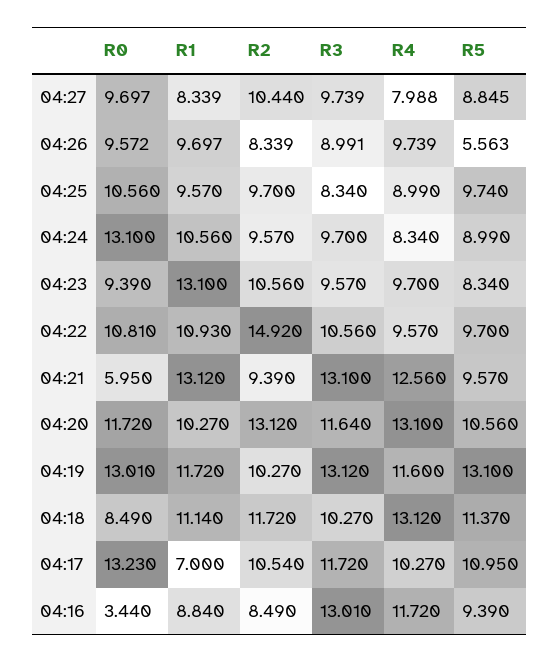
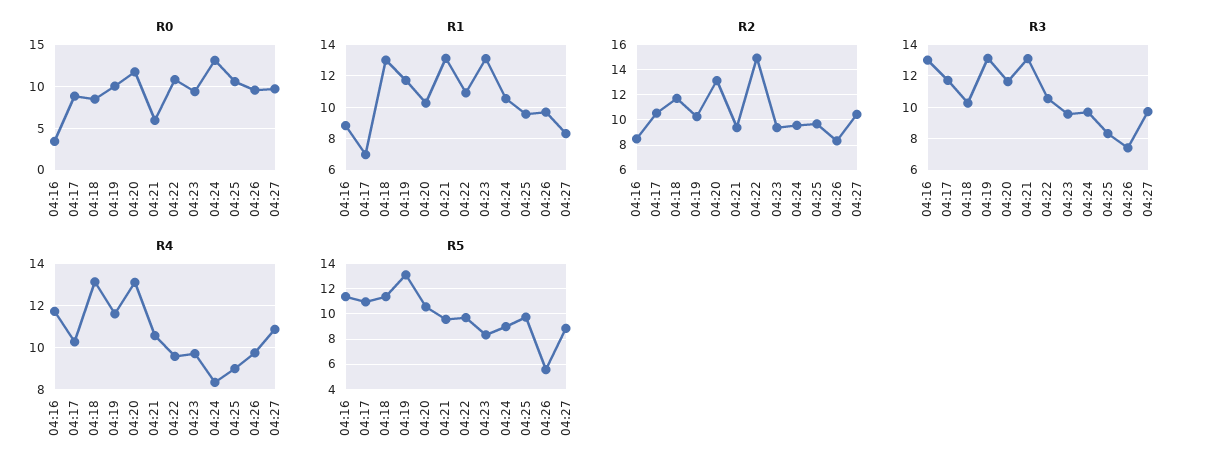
R4, 04:27: 7.988 -> 11
R3, 04:26: 8.991 -> 7.5
R2, 04:23: 10.56 -> 9.5
R4, 04:21: 12.56 -> 10.5
R0, 04:19: 13.01 -> 10
R1, 04:18: 11.14 -> 13
R0, 04:17: 13.23 -> 9
R5, 04:16: 9.39 -> 11.5

